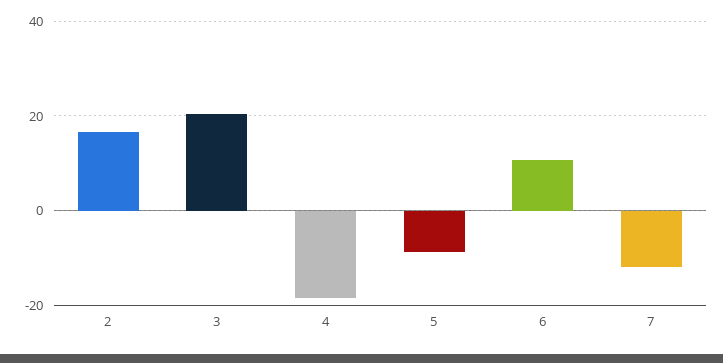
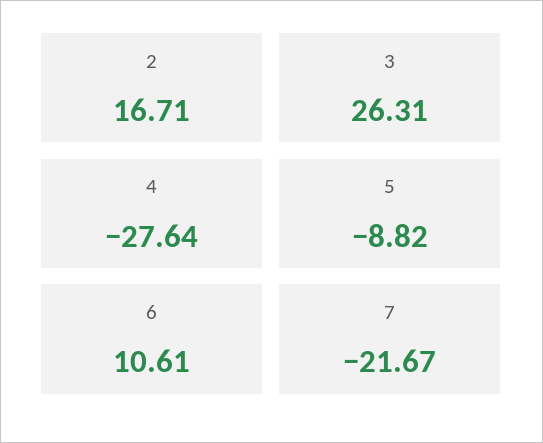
3: 20 -> 26.31
4: -18 -> -27.64
7: -12 -> -21.67

